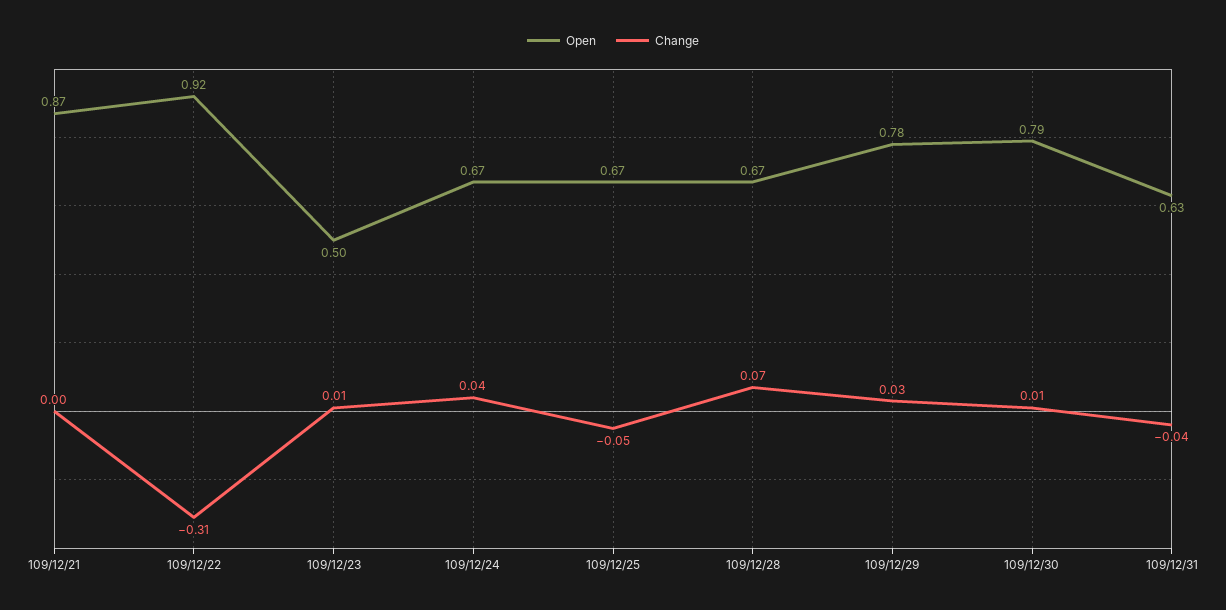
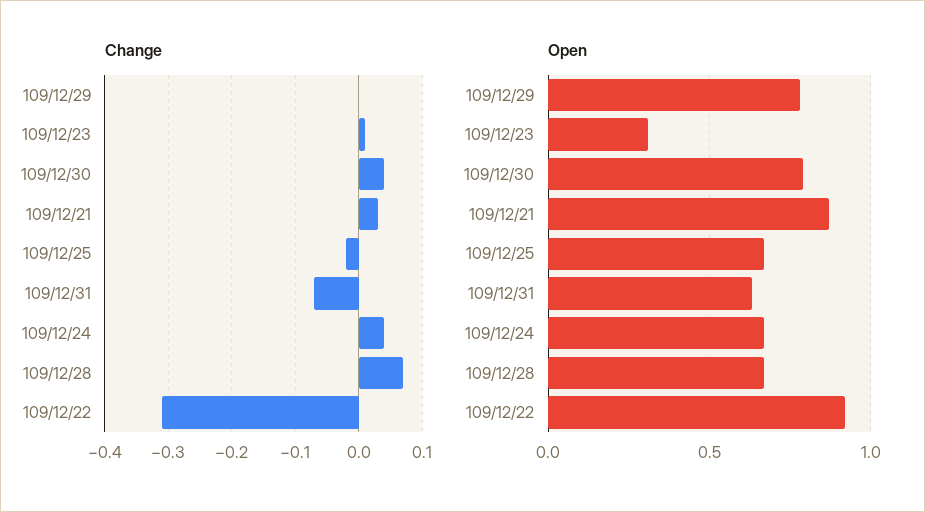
Change, 109/12/21: 0 -> 0.03
Open, 109/12/23: 0.5 -> 0.3
Change, 109/12/25: -0.05 -> -0.02
Change, 109/12/29: 0.03 -> 0
Change, 109/12/30: 0.01 -> 0.04
Change, 109/12/31: -0.04 -> -0.07

